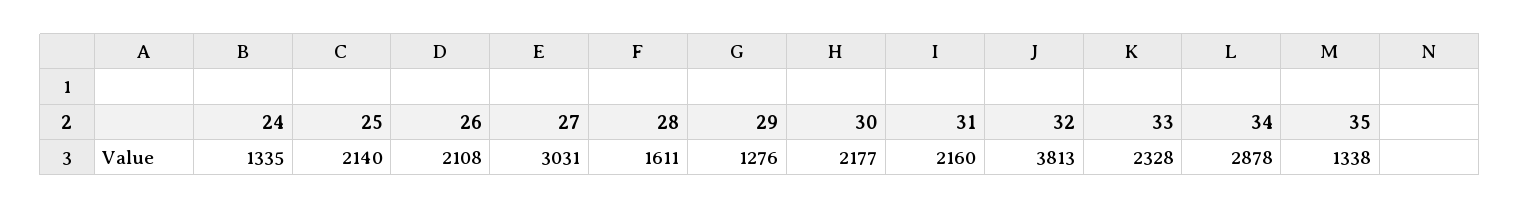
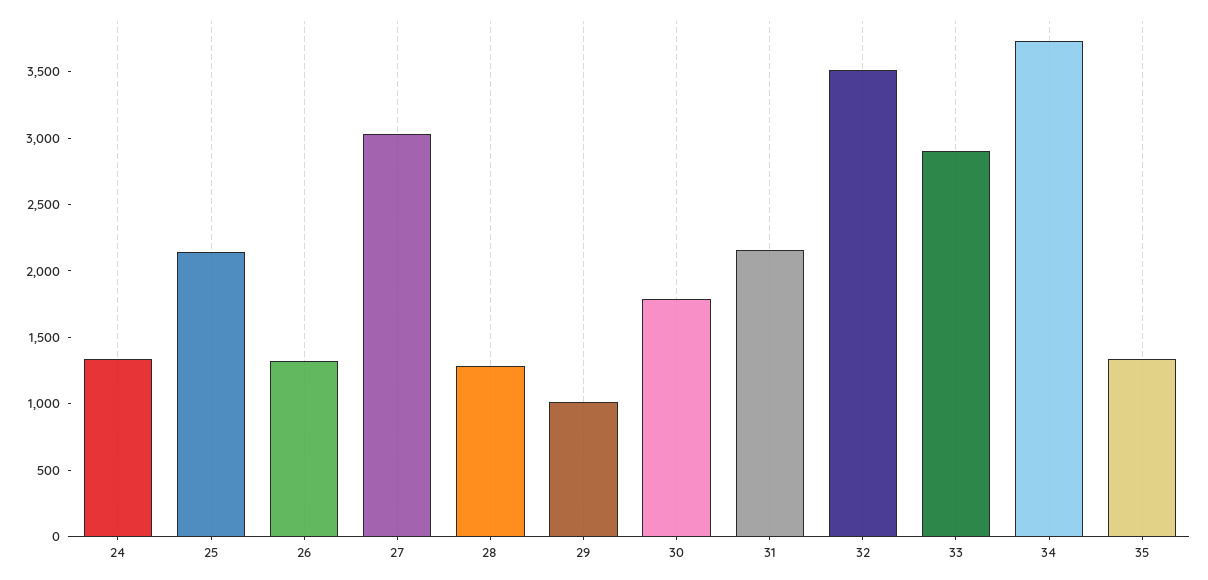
26: 2108 -> 1300
28: 1611 -> 1300
29: 1276 -> 1000
30: 2177 -> 1800
32: 3813 -> 3500
33: 2328 -> 2900
34: 2878 -> 3700

